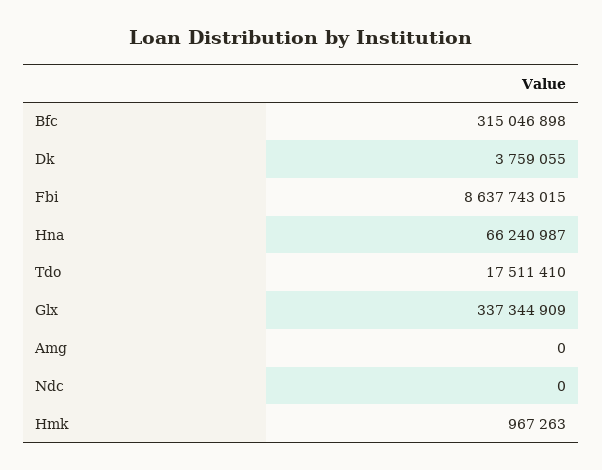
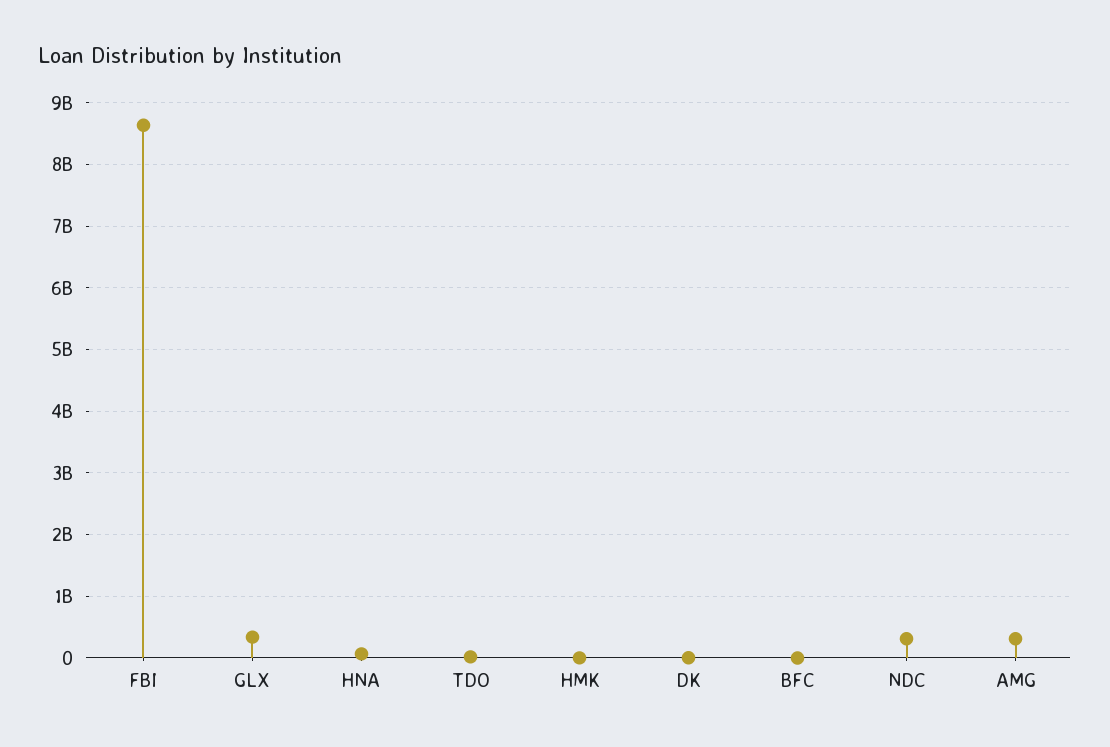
Bfc: 315046898 -> 0
Amg: 0 -> 300000000
Ndc: 0 -> 300000000

